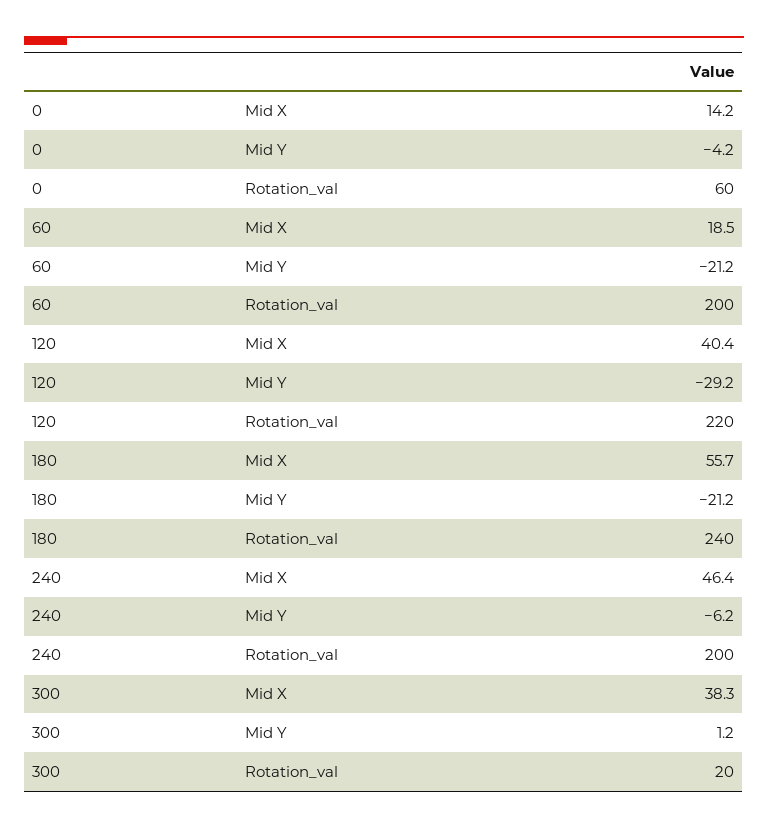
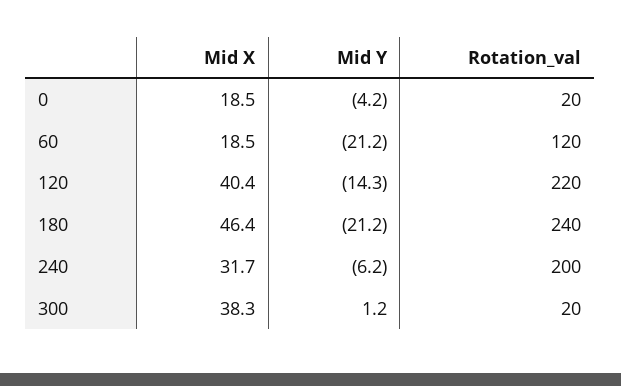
0, Mid X: 14.2 -> 18.5
0, Rotation_val: 60 -> 20
60, Rotation_val: 200 -> 120
120, Mid Y: -29.2 -> -14.3
180, Mid X: 55.7 -> 46.4
240, Mid X: 46.4 -> 31.7

